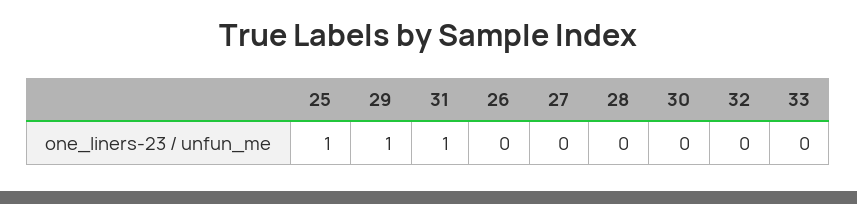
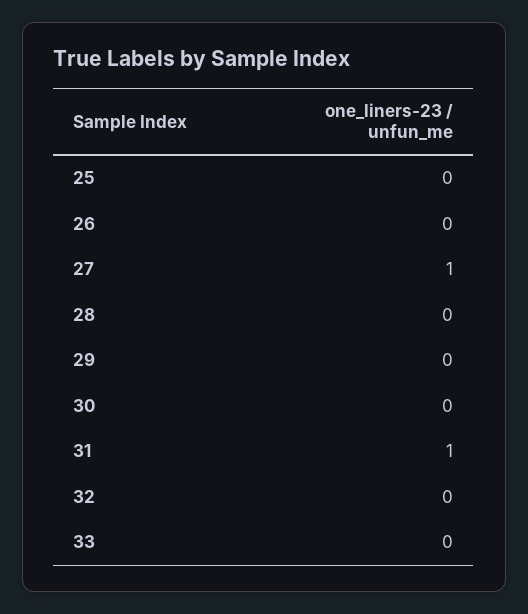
25: 1 -> 0
29: 1 -> 0
27: 0 -> 1

